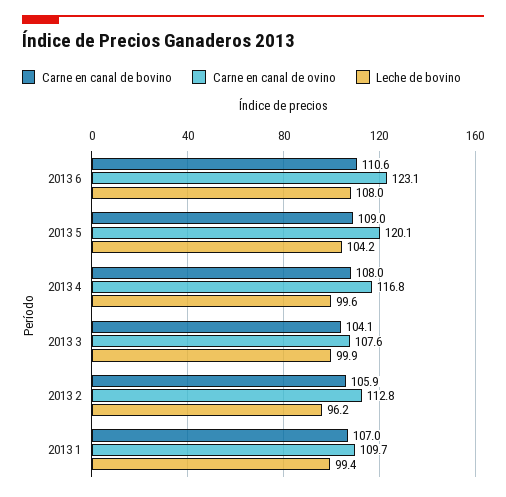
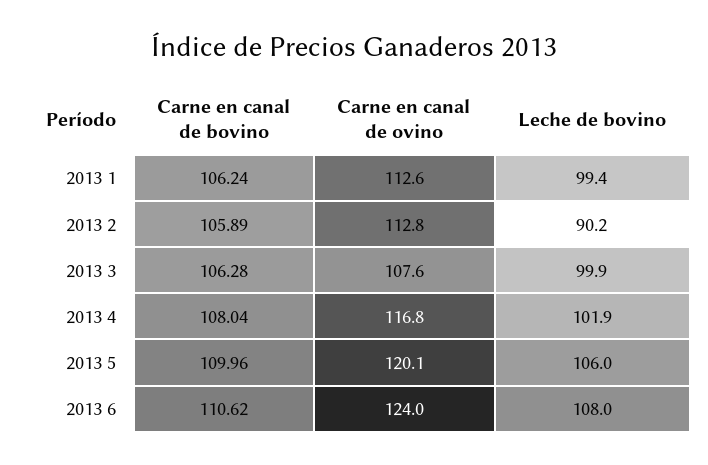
Carne en canal de ovino, 2013 6: 123.1 -> 124
Carne en canal de bovino, 2013 5: 109 -> 109.96
Leche de bovino, 2013 5: 104.2 -> 106
Leche de bovino, 2013 4: 99.6 -> 101.9
Carne en canal de bovino, 2013 3: 104.1 -> 106.28
Leche de bovino, 2013 2: 96.2 -> 90.2
Carne en canal de bovino, 2013 1: 107 -> 106.24
Carne en canal de ovino, 2013 1: 109.7 -> 112.6

